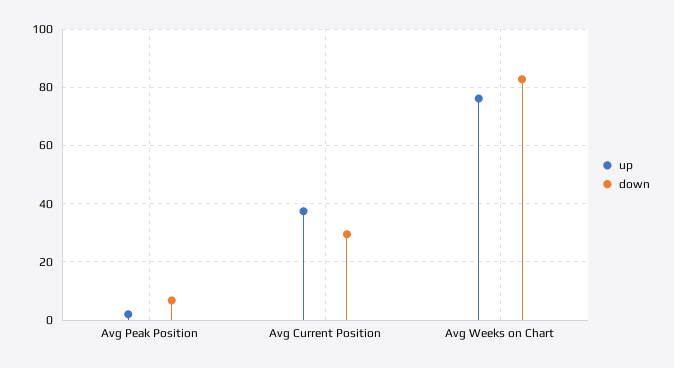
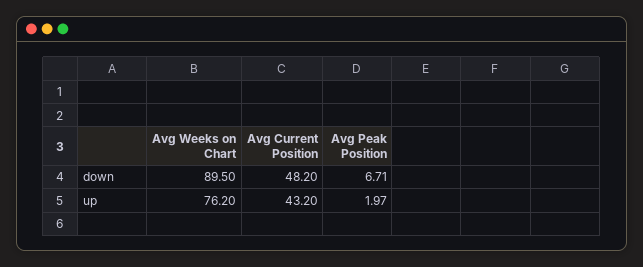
up, Avg Current Position: 37.5 -> 43.2
down, Avg Current Position: 30 -> 48.2
down, Avg Weeks on Chart: 82.5 -> 89.5

